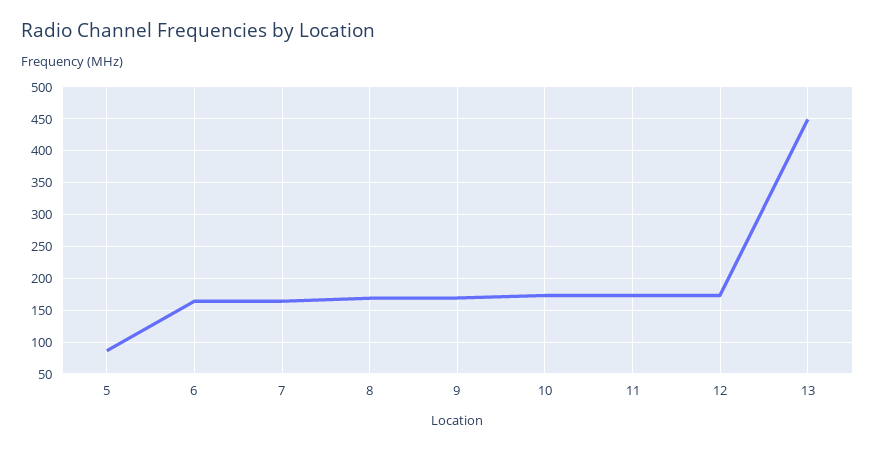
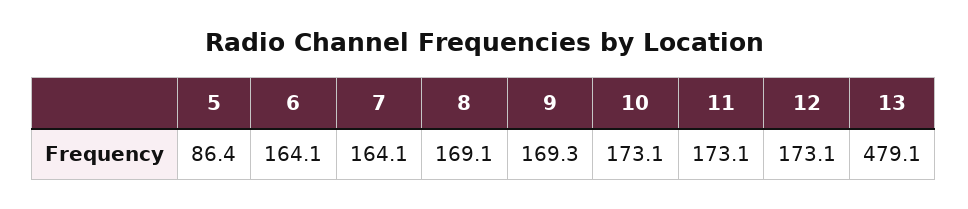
13: 450 -> 479.1

